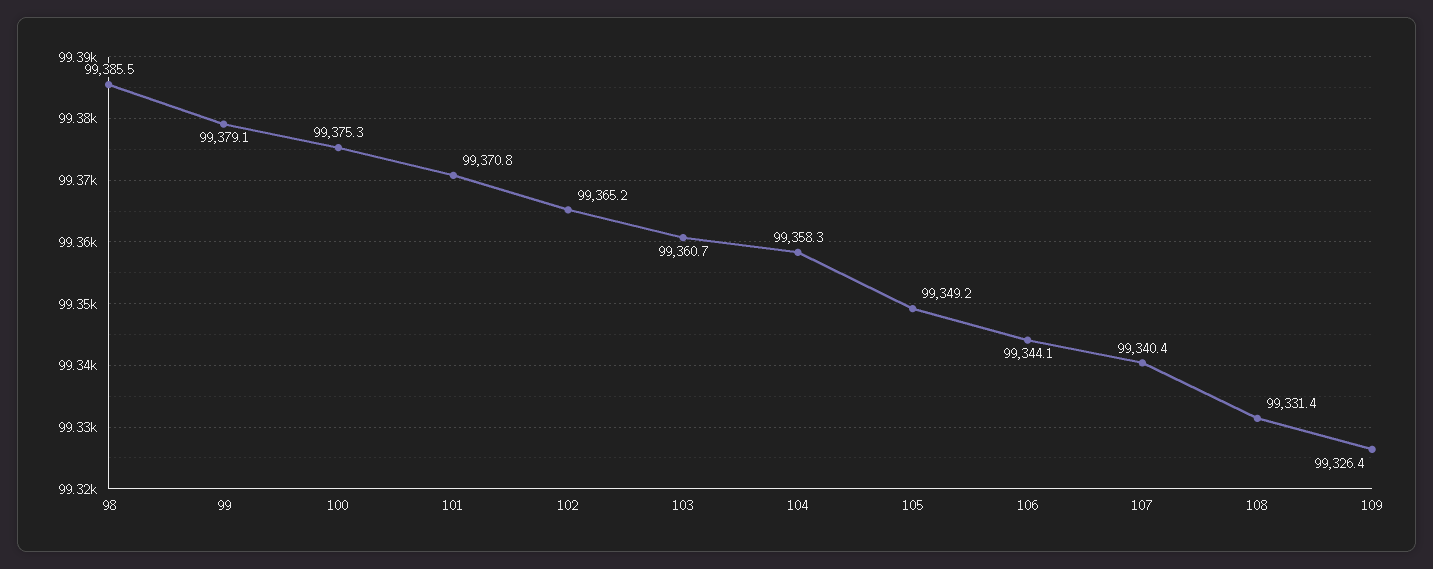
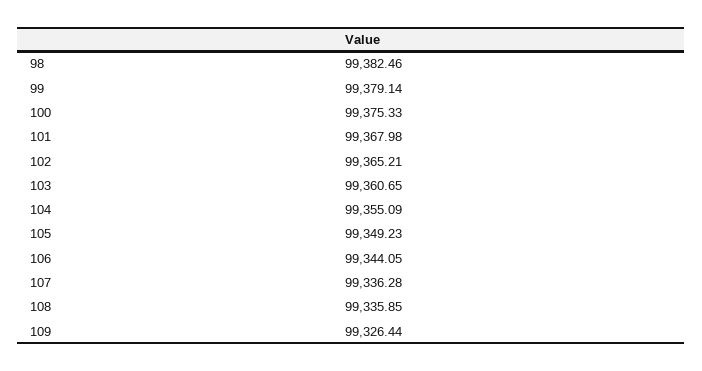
98: 99385.5 -> 99382.46
101: 99370.8 -> 99367.98
104: 99358.3 -> 99355.09
107: 99340.4 -> 99336.28
108: 99331.4 -> 99335.85

